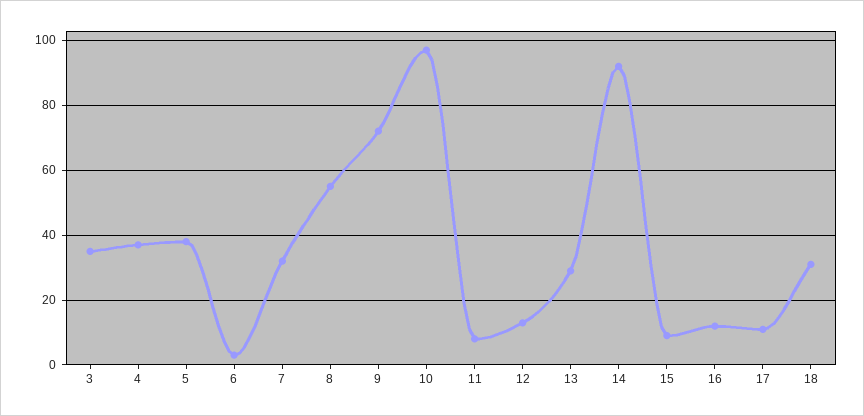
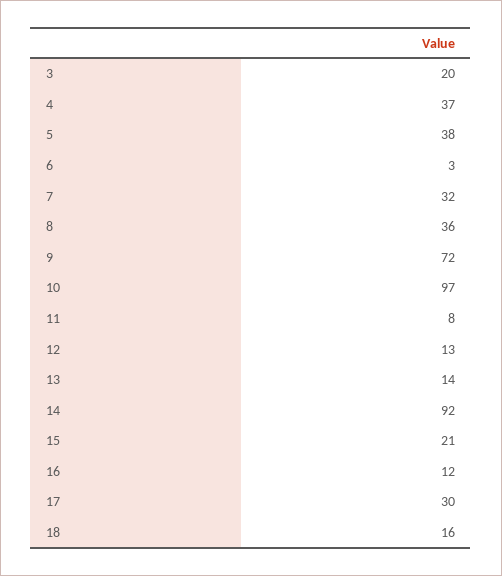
3: 35 -> 20
8: 55 -> 36
13: 30 -> 14
15: 10 -> 21
17: 10 -> 30
18: 30 -> 16

